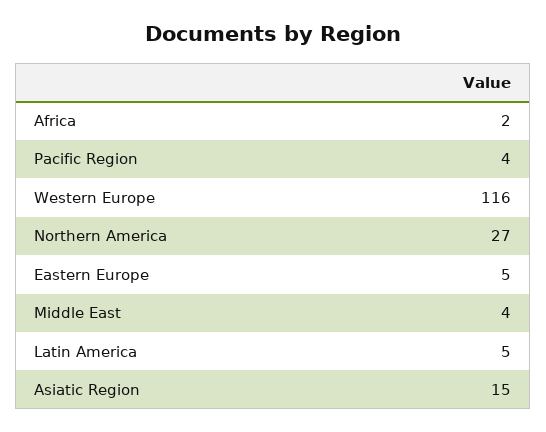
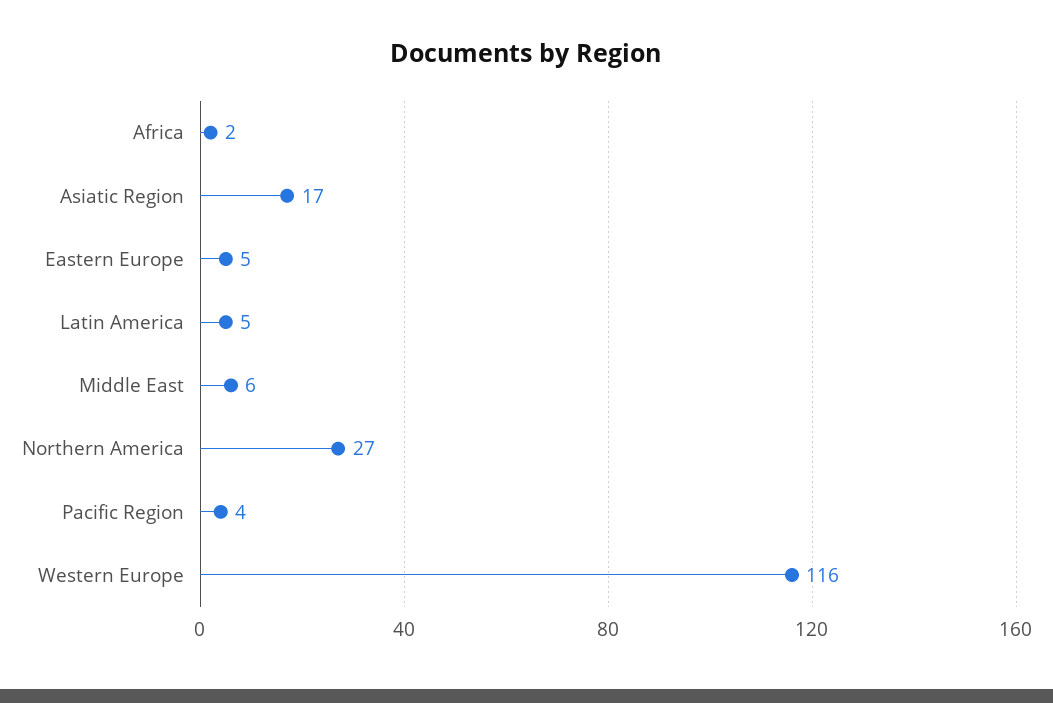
Middle East: 4 -> 6
Asiatic Region: 15 -> 17

